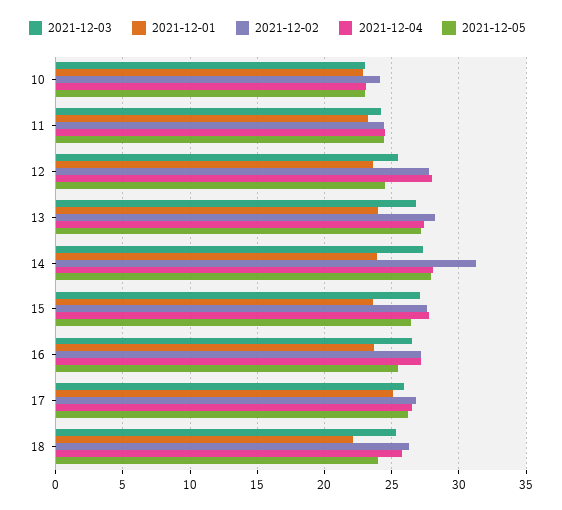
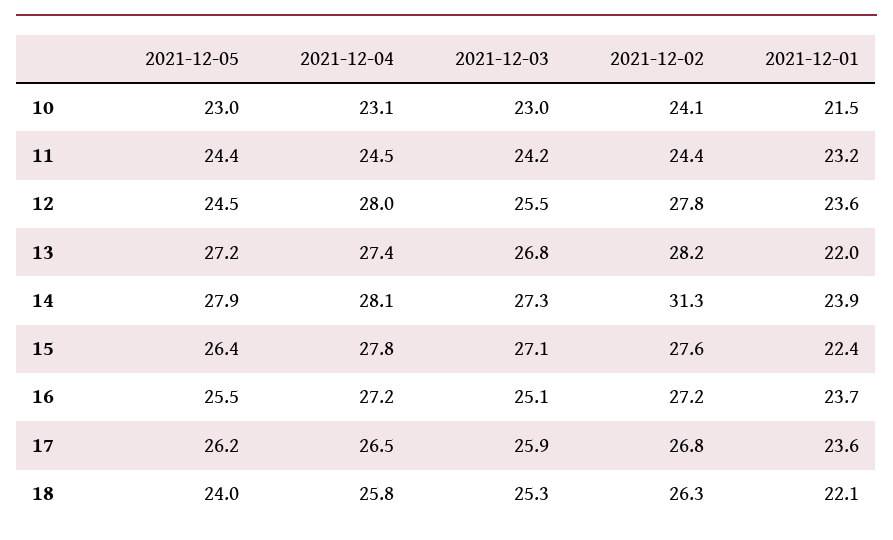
2021-12-01, 10: 23 -> 21.5
2021-12-01, 13: 24 -> 22
2021-12-01, 15: 23.5 -> 22.4
2021-12-03, 16: 26.5 -> 25.1
2021-12-01, 17: 25 -> 23.6

